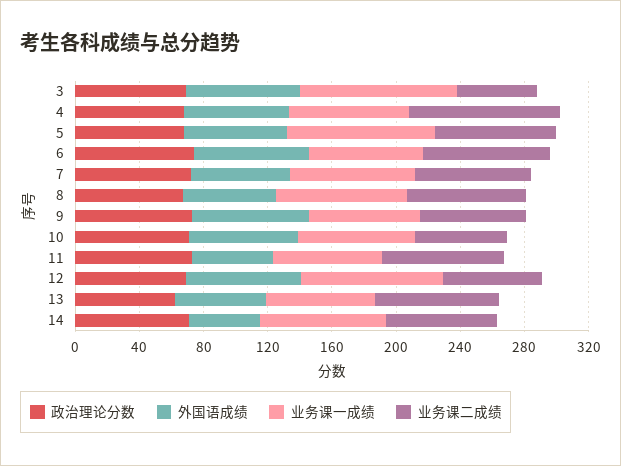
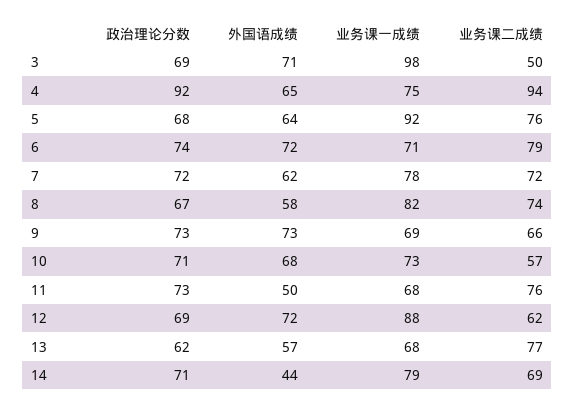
政治理论分数, 4: 70 -> 92

